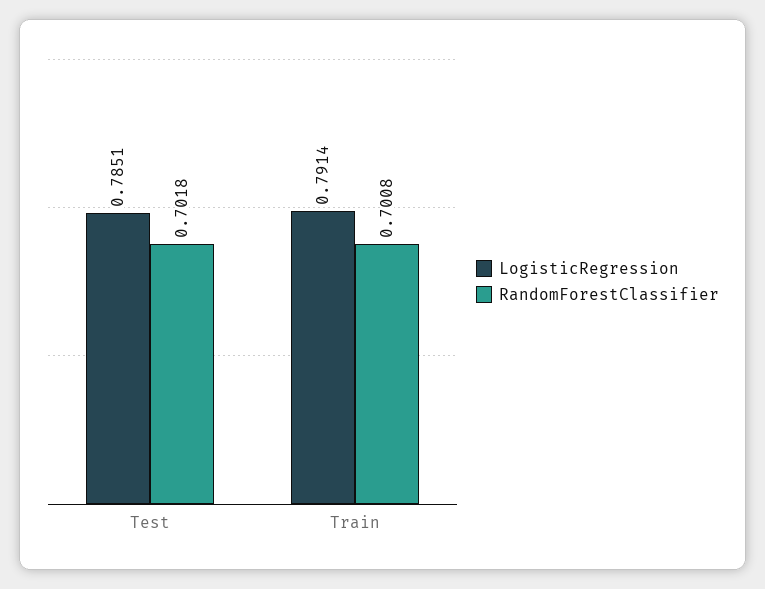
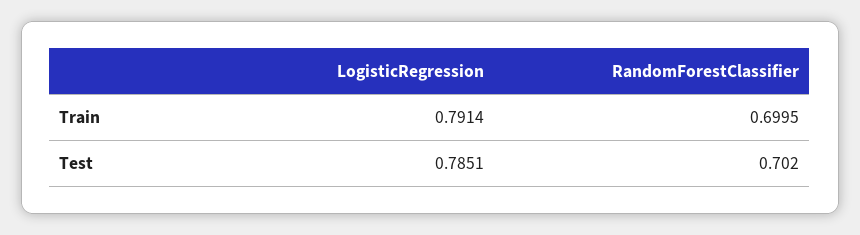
RandomForestClassifier, Test: 0.7018 -> 0.702
RandomForestClassifier, Train: 0.7008 -> 0.6995

